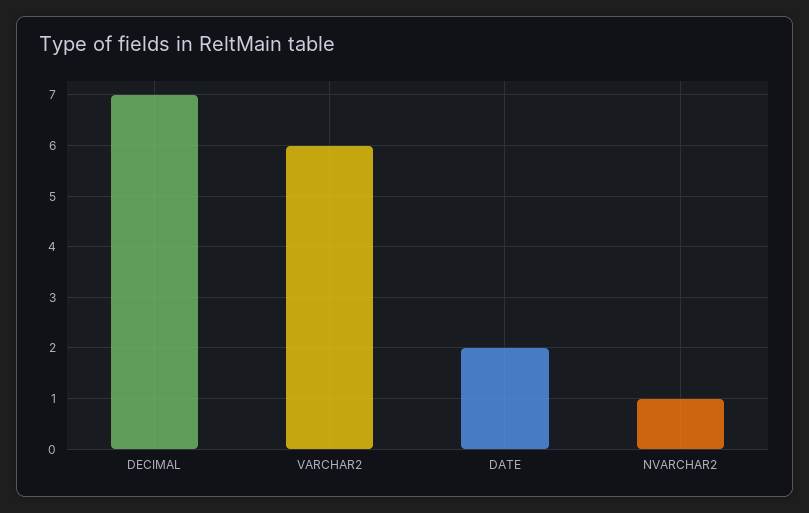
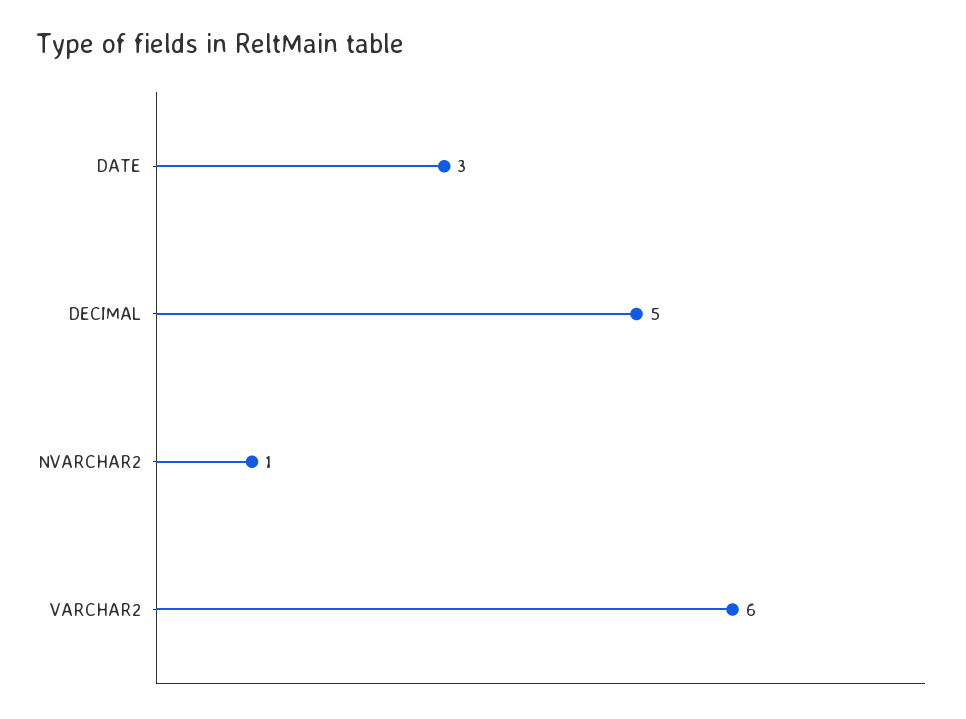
DECIMAL: 7 -> 5
DATE: 2 -> 3

